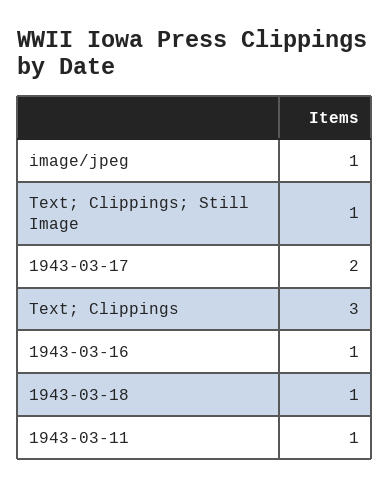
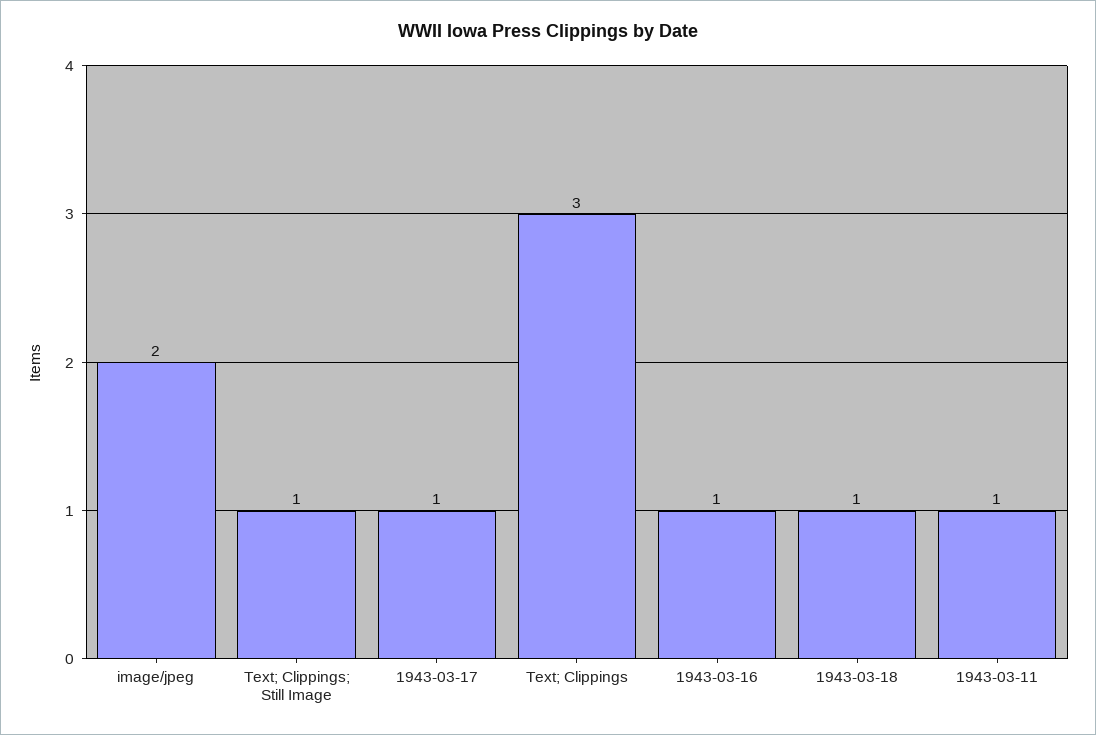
image/jpeg: 1 -> 2
1943-03-17: 2 -> 1

